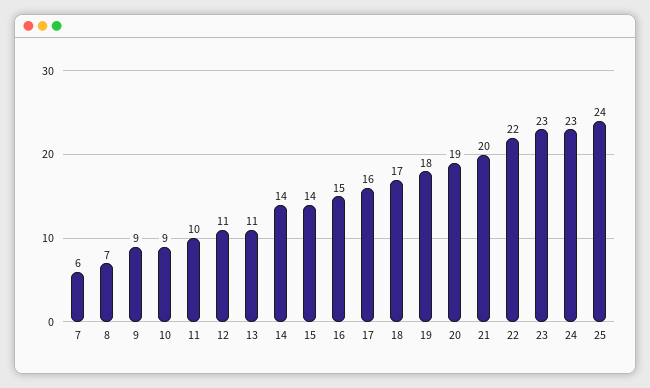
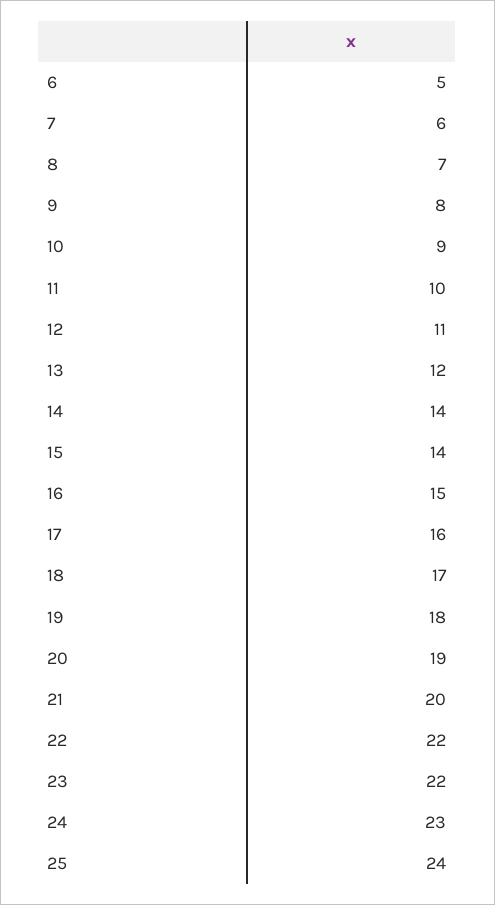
9: 9 -> 8
13: 11 -> 12
23: 23 -> 22
6: none -> 5

